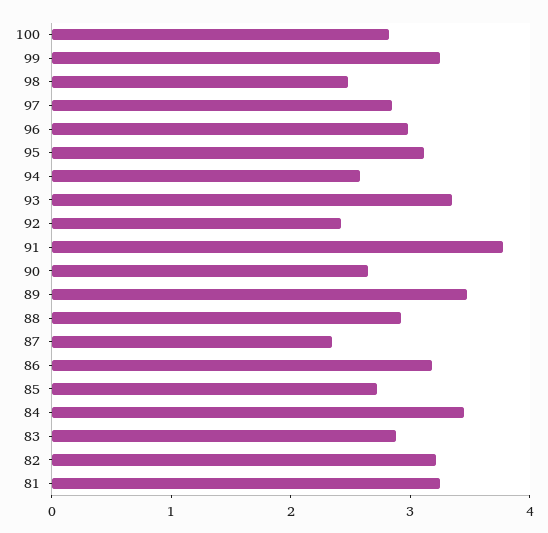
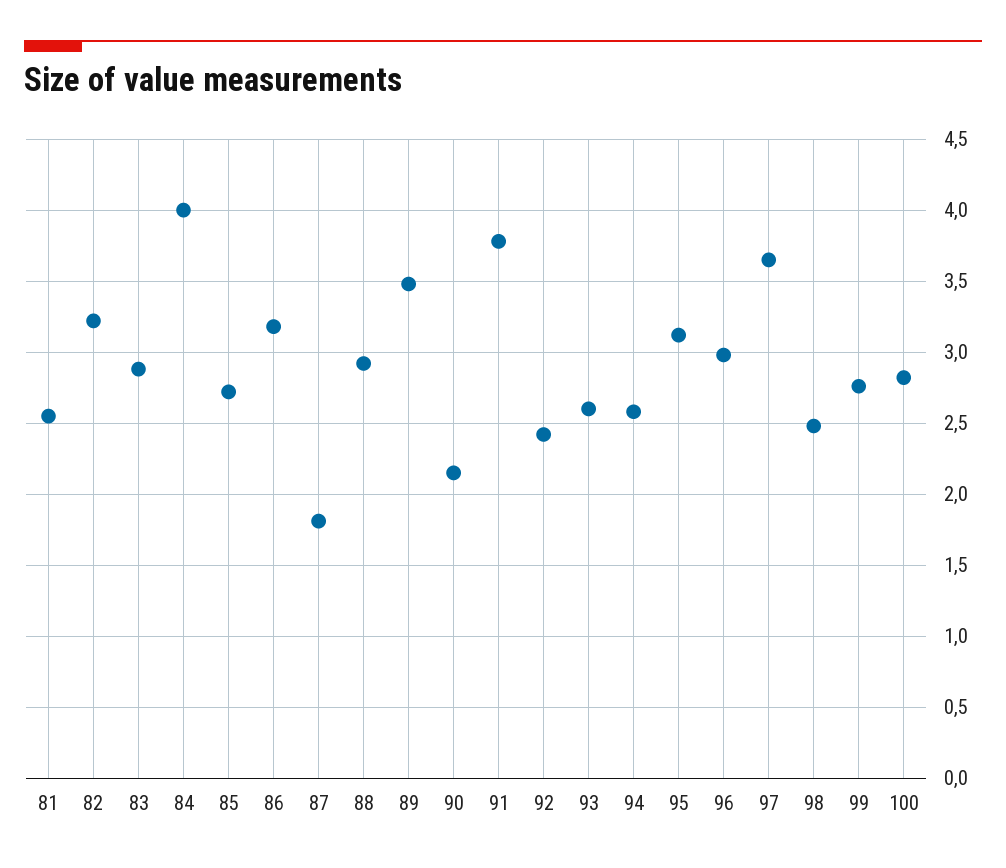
99: 3.2 -> 2.75
97: 2.8 -> 3.65
93: 3.4 -> 2.6
90: 2.6 -> 2.15
87: 2.4 -> 1.8
84: 3.4 -> 4
81: 3.2 -> 2.55

